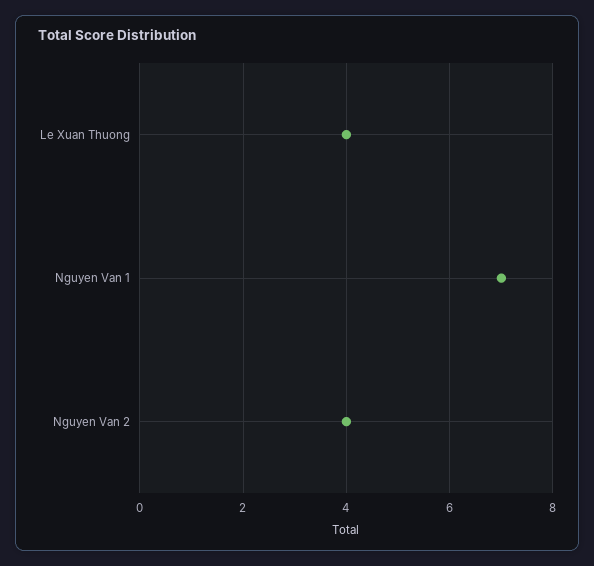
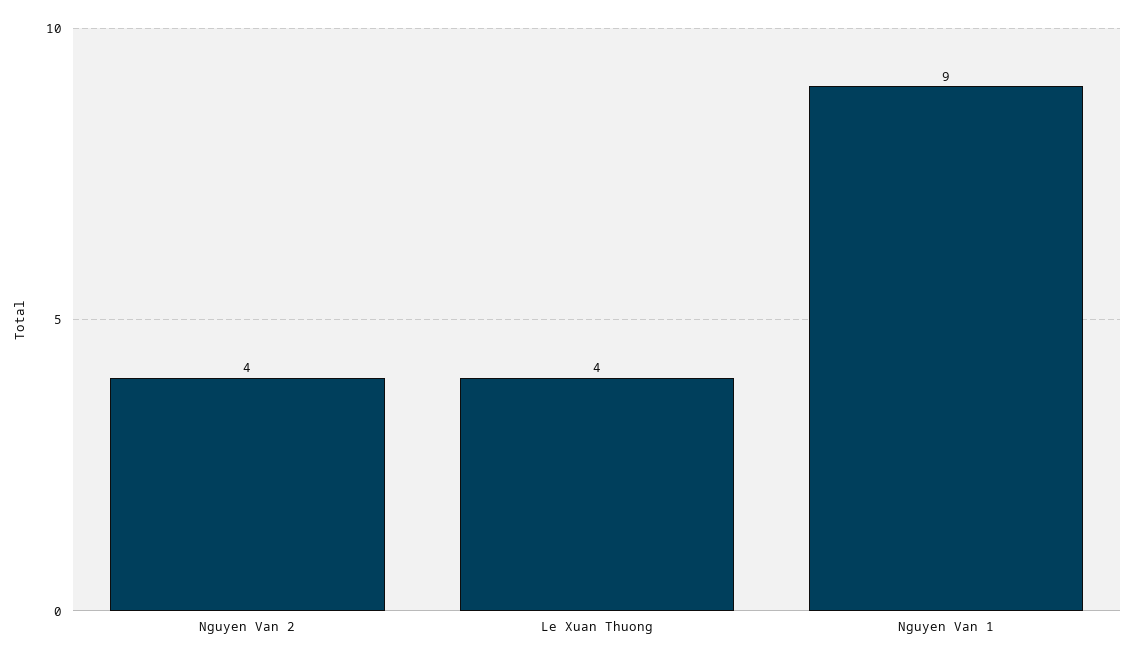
Nguyen Van 1: 7 -> 9

